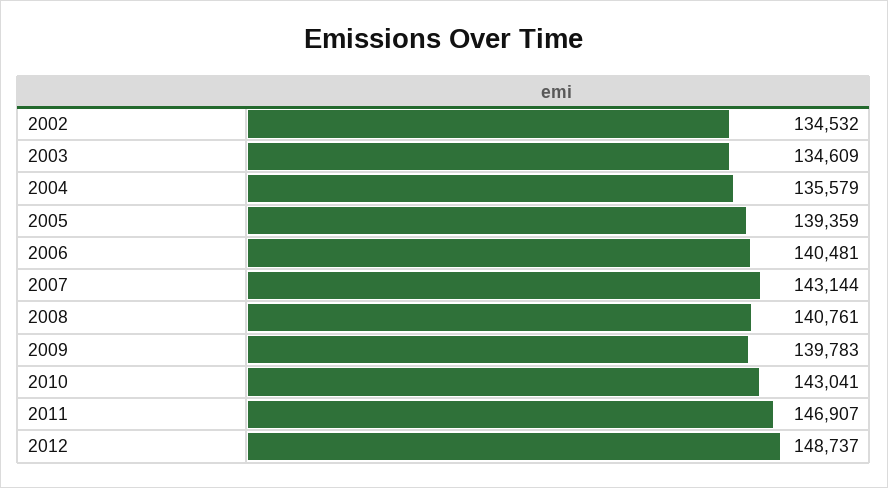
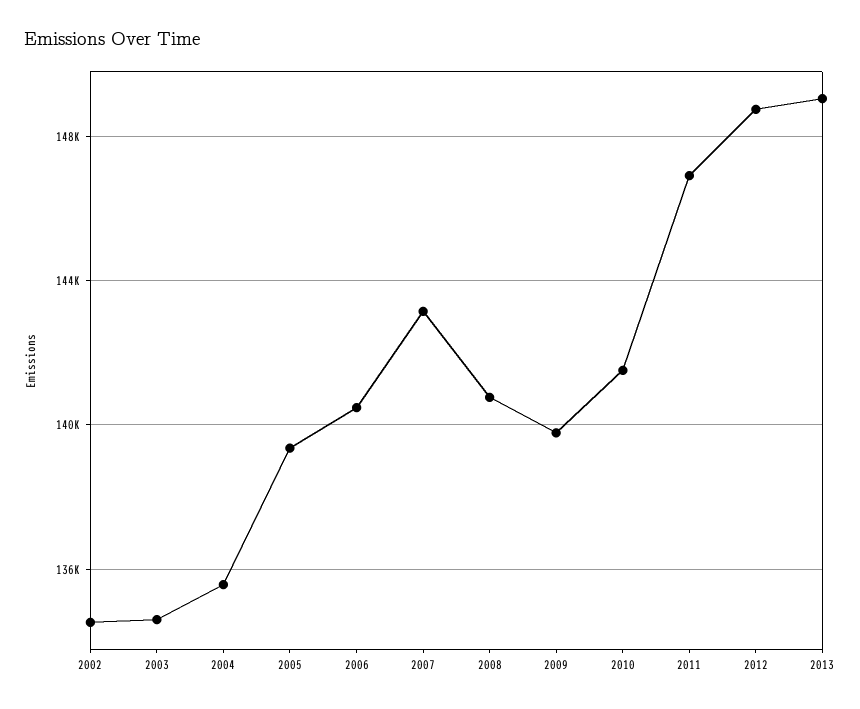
2010: 143041 -> 141500
2013: none -> 149000

